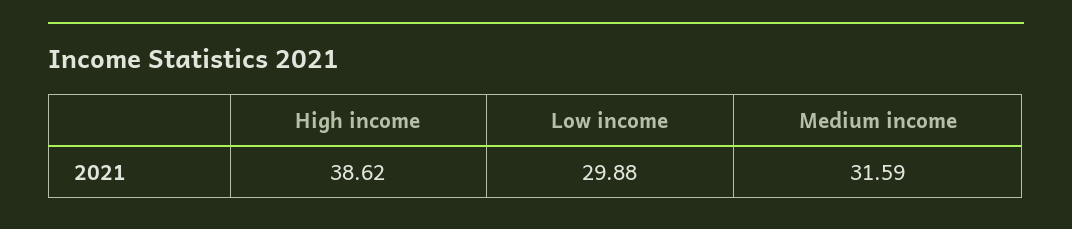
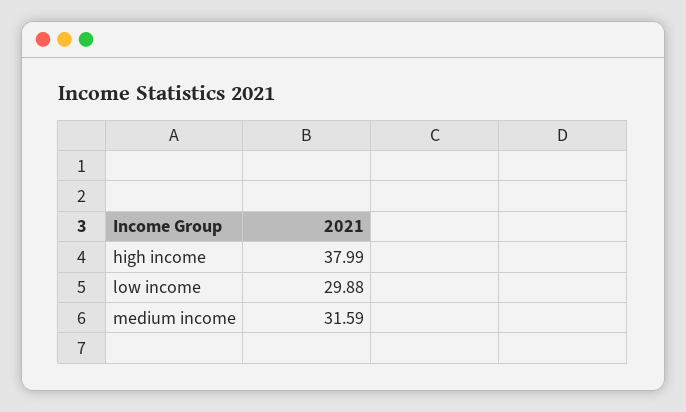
High income: 38.62 -> 37.99

